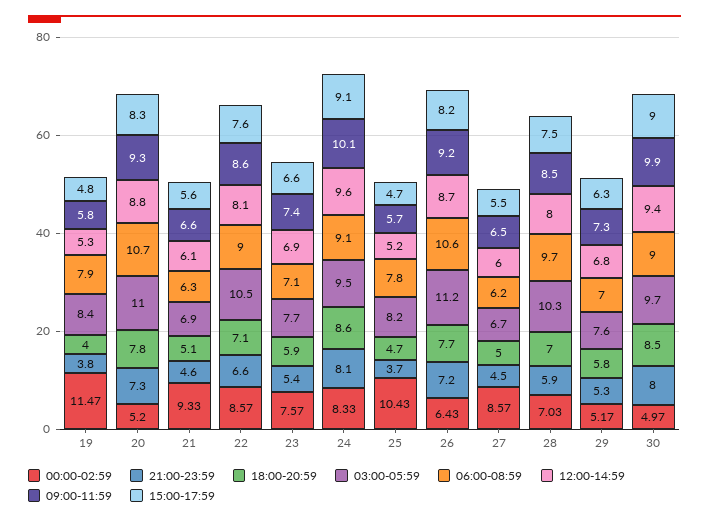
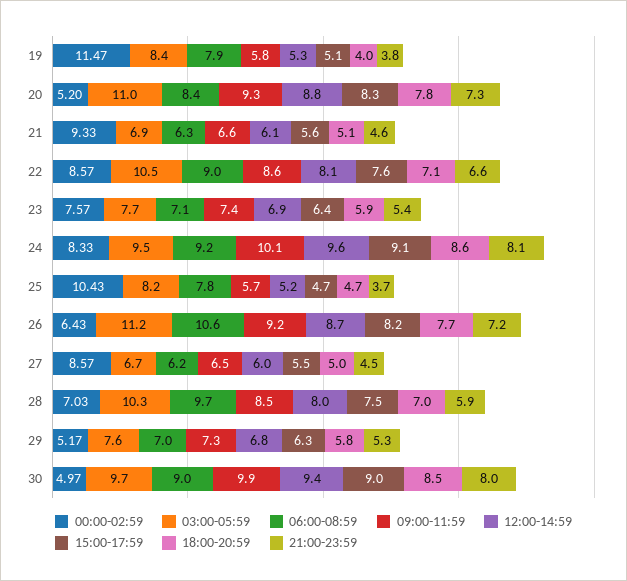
15:00-17:59, 19: 4.8 -> 5.1
06:00-08:59, 20: 10.7 -> 8.4
15:00-17:59, 23: 6.6 -> 6.4
06:00-08:59, 24: 9.1 -> 9.2

